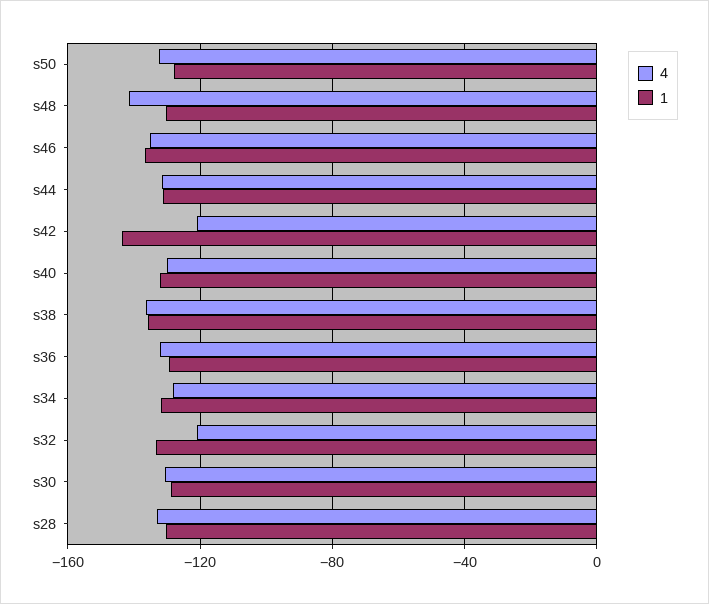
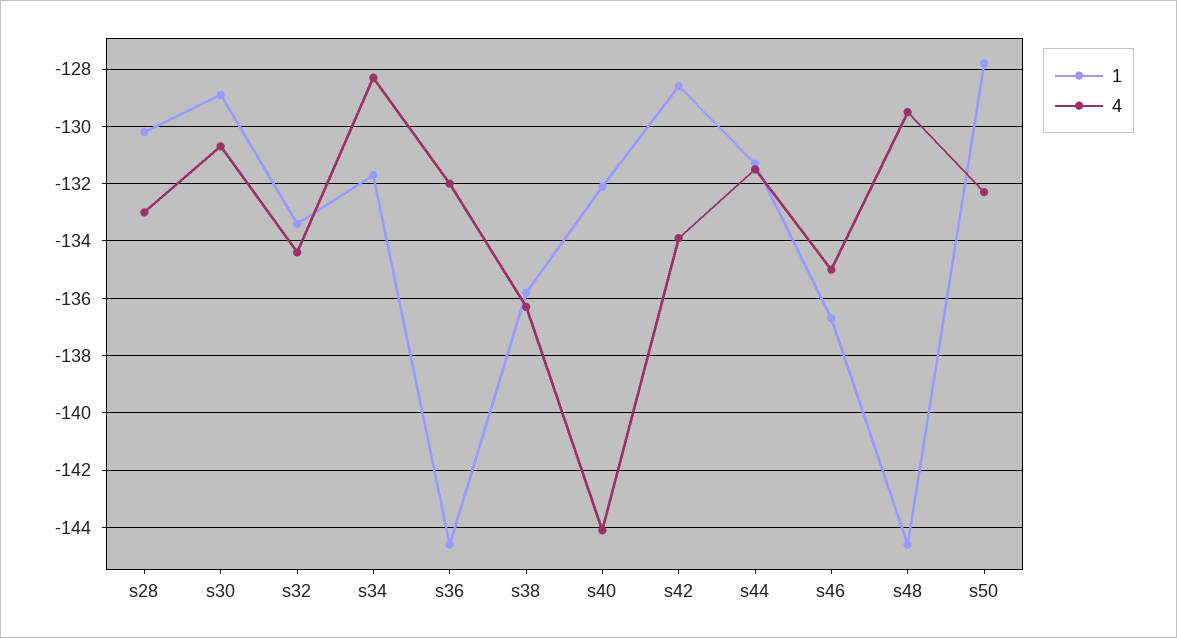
4, s48: -140 -> -129.5
1, s48: -130 -> -144.5
4, s42: -120 -> -134
1, s42: -145 -> -128.5
4, s40: -130 -> -144
1, s36: -130 -> -144.5
4, s32: -120 -> -134.5

